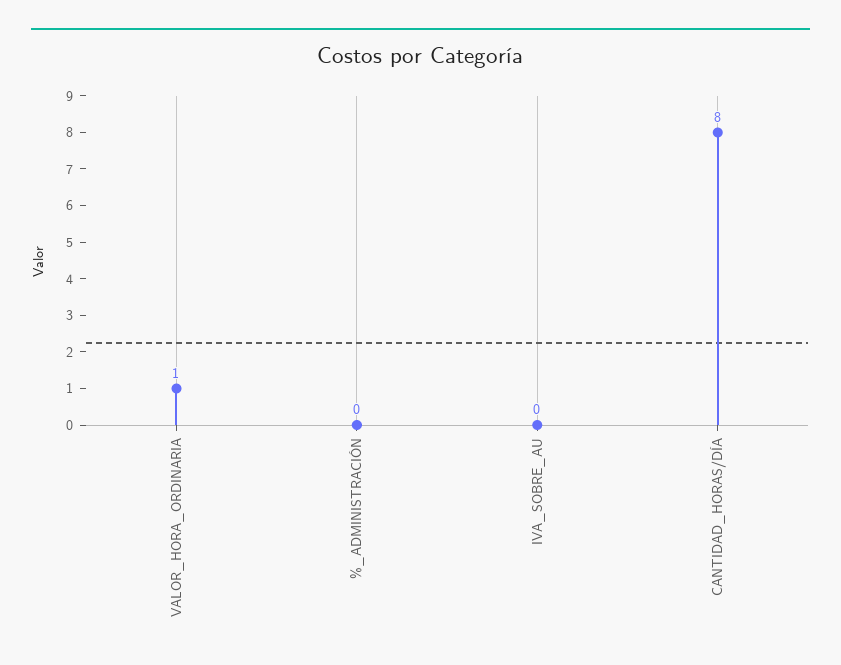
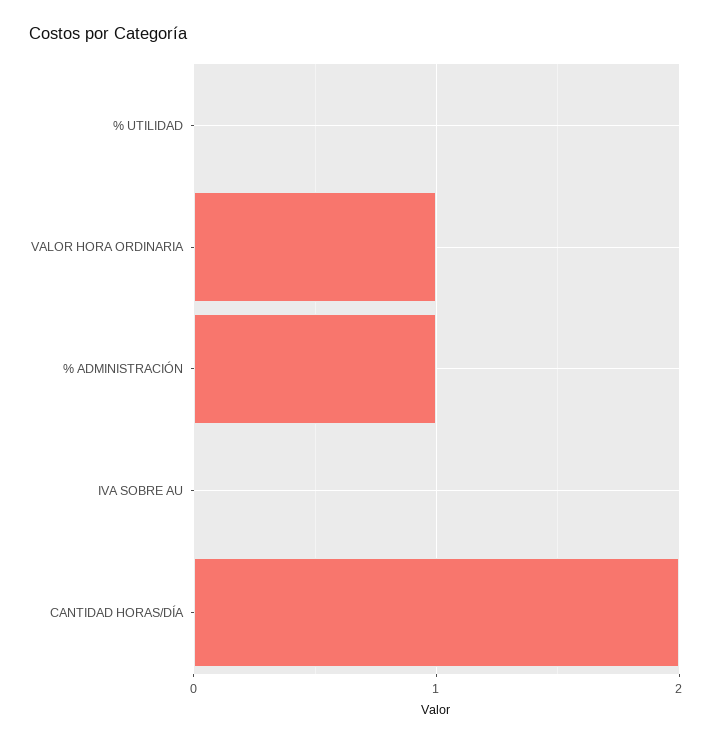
%_ADMINISTRACIÓN: 0 -> 1
CANTIDAD_HORAS/DÍA: 8 -> 2
% UTILIDAD: none -> 0

